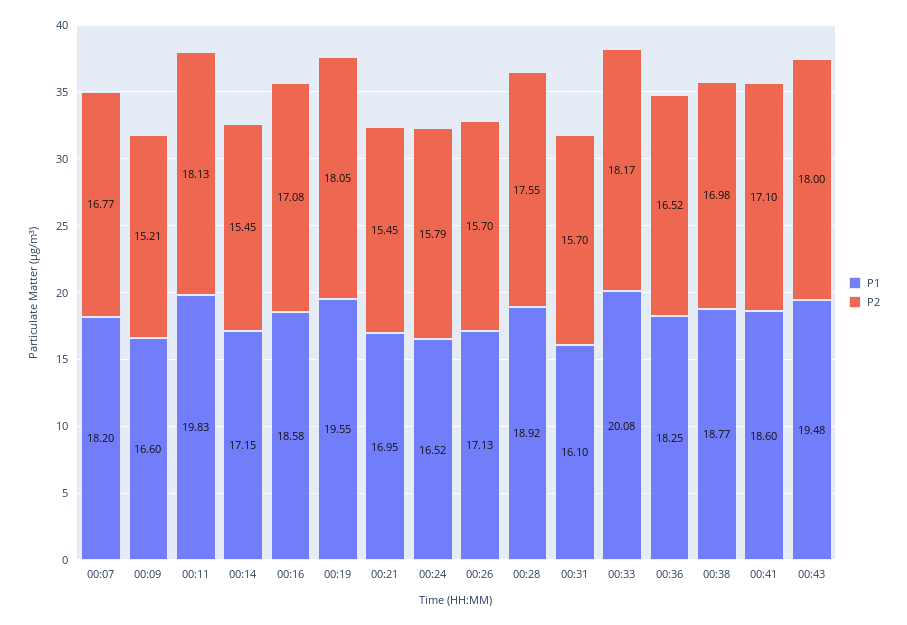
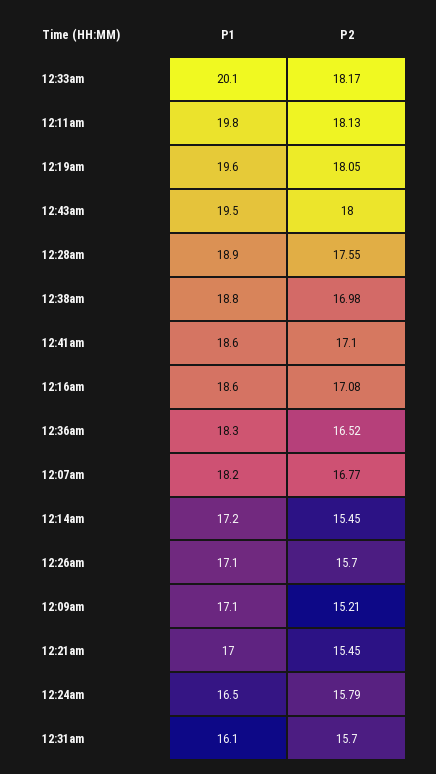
P1, 00:09: 16.6 -> 17.1

